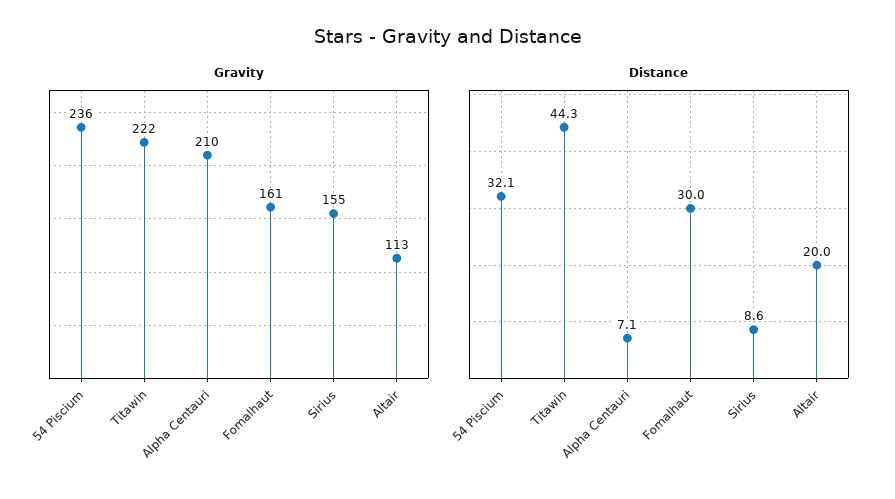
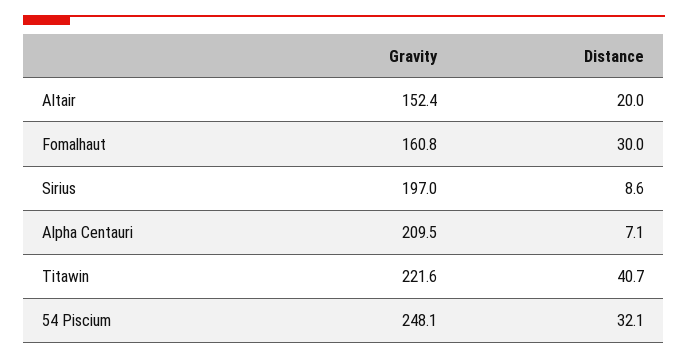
Gravity, 54 Piscium: 236 -> 248.1
Gravity, Sirius: 155 -> 197
Gravity, Altair: 113 -> 152.4
Distance, Titawin: 44.3 -> 40.7

